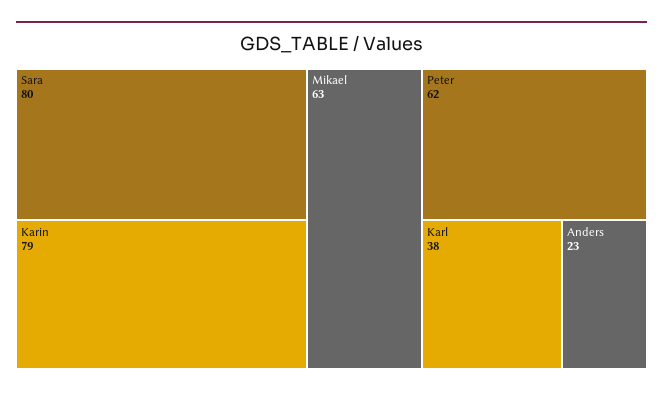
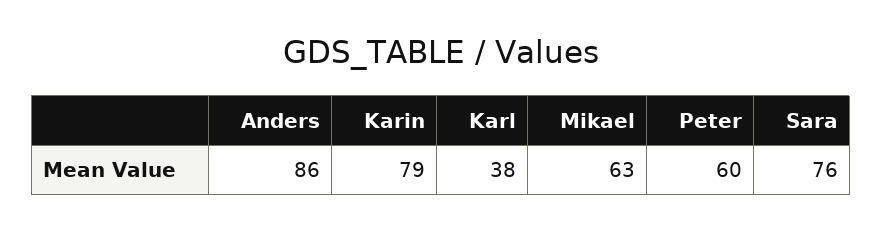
Sara: 80 -> 76
Peter: 62 -> 60
Anders: 23 -> 86

